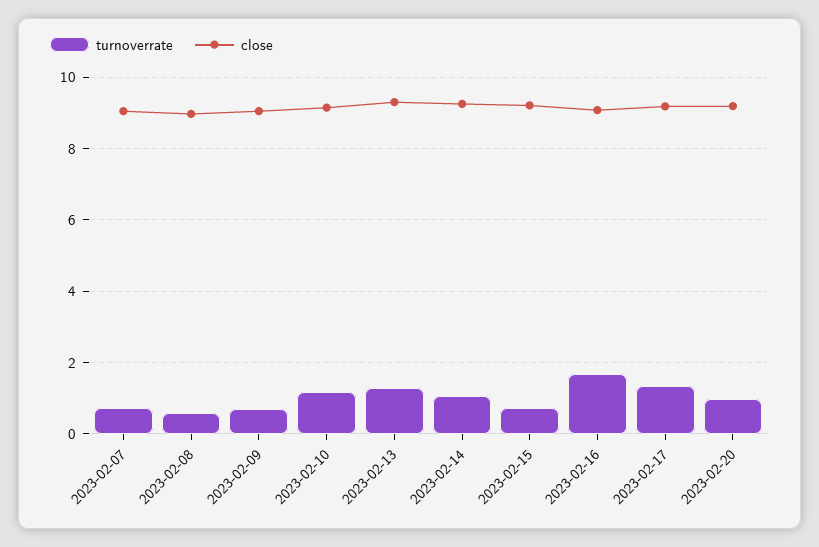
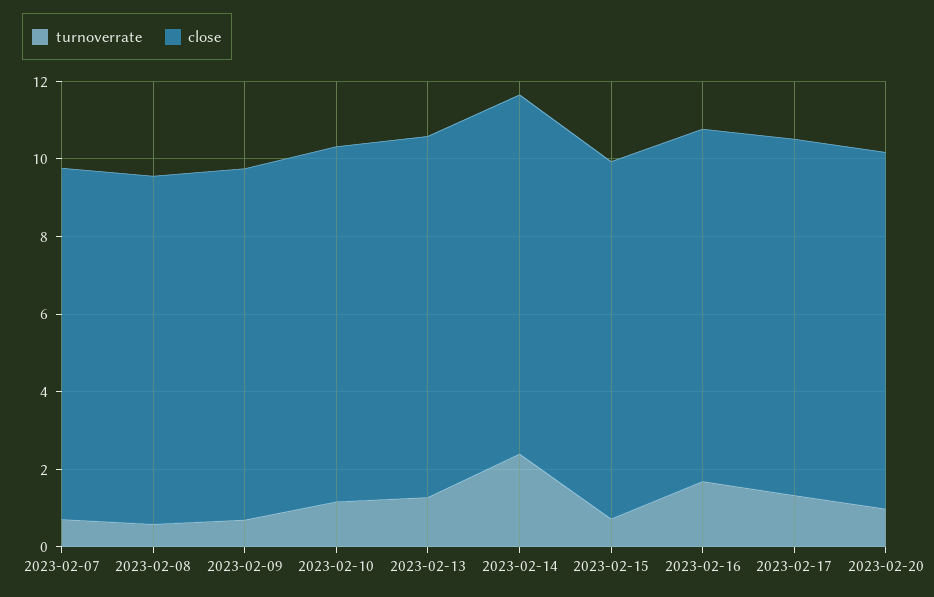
turnoverrate, 2023-02-14: 1 -> 2.5

